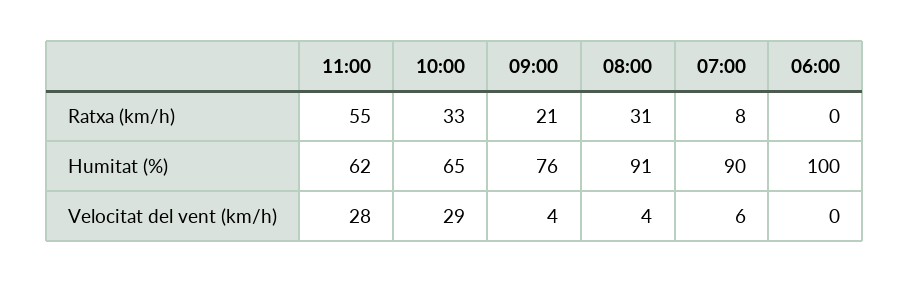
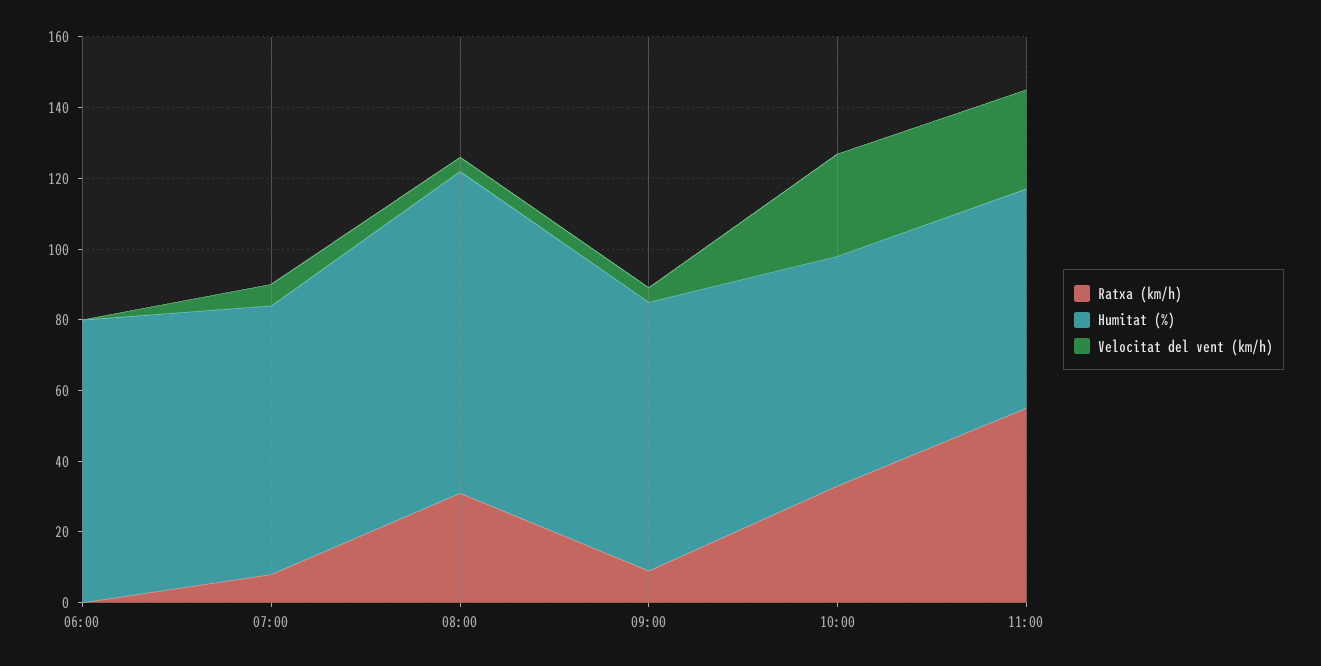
Ratxa (km/h), 09:00: 21 -> 10
Humitat (%), 07:00: 90 -> 75
Humitat (%), 06:00: 100 -> 80

